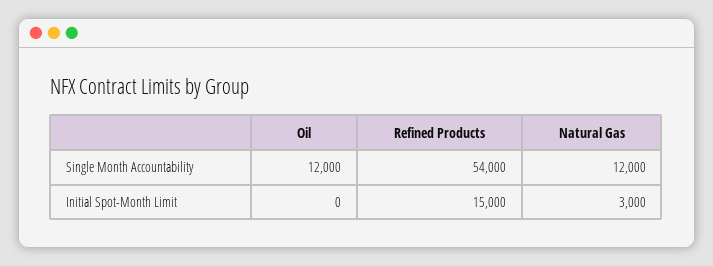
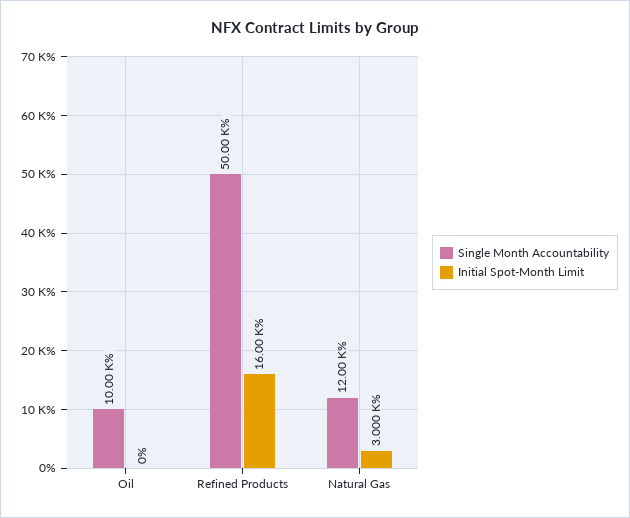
Single Month Accountability, Oil: 12000 -> 10000
Single Month Accountability, Refined Products: 54000 -> 50000
Initial Spot-Month Limit, Refined Products: 15000 -> 16000

